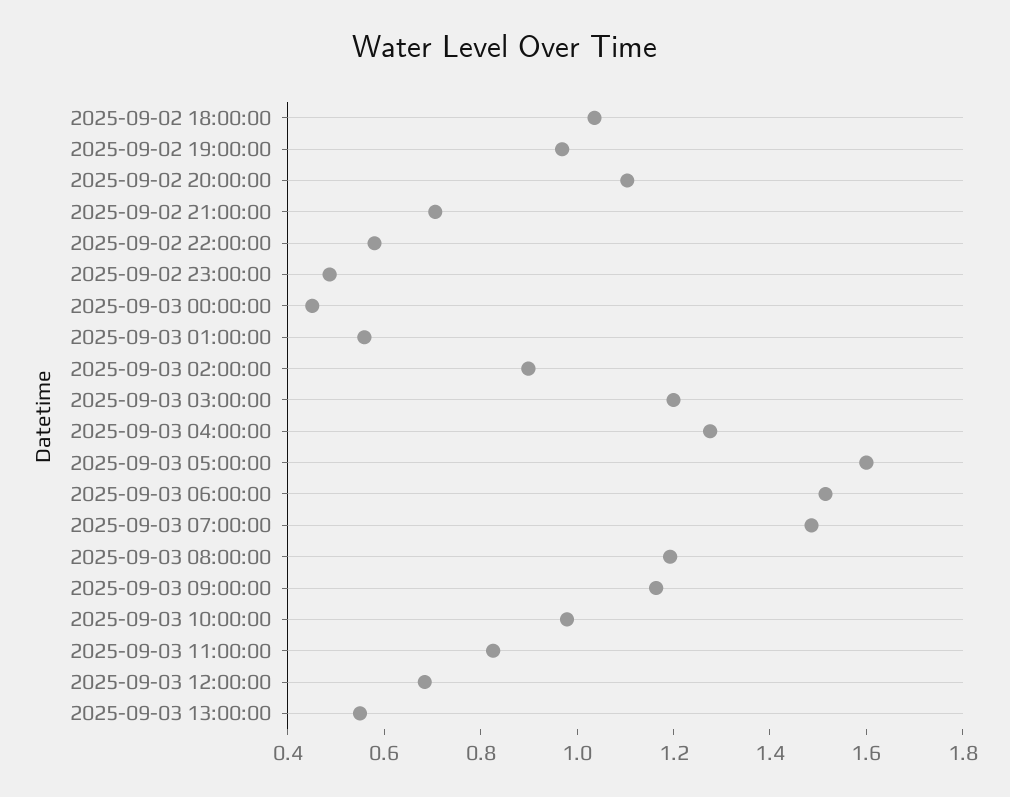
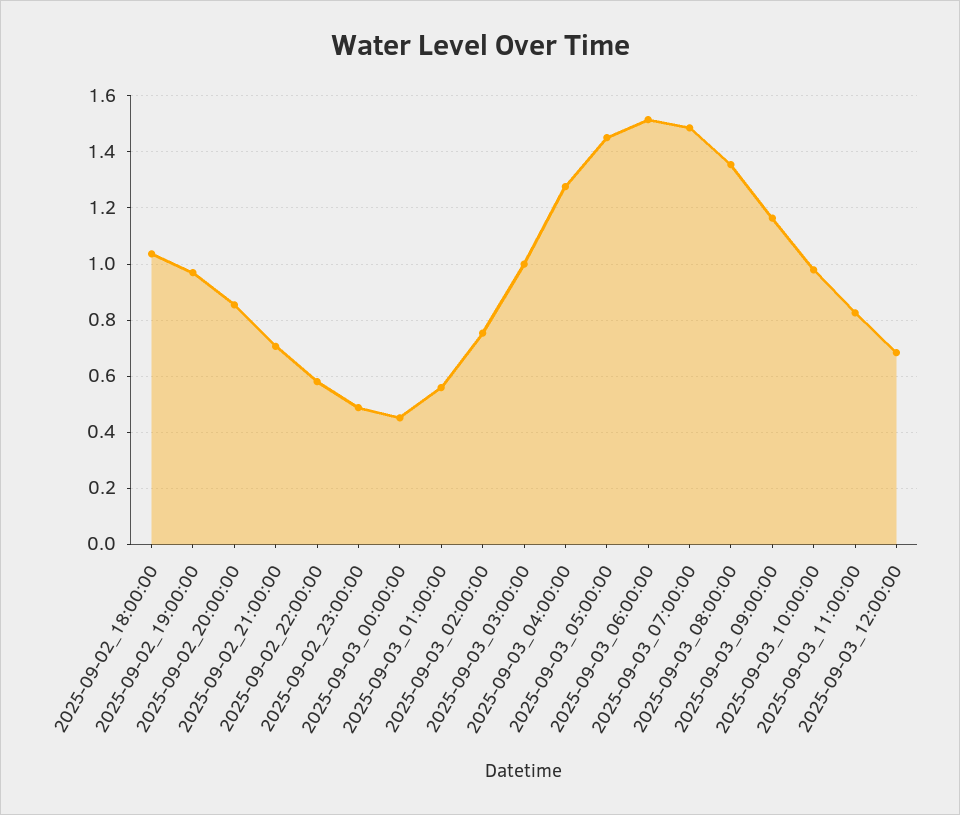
2025-09-02 20:00:00: 1.1 -> 0.85
2025-09-03 02:00:00: 0.9 -> 0.75
2025-09-03 03:00:00: 1.2 -> 1
2025-09-03 05:00:00: 1.6 -> 1.45
2025-09-03 08:00:00: 1.2 -> 1.35
2025-09-03 13:00:00: 0.55 -> none

